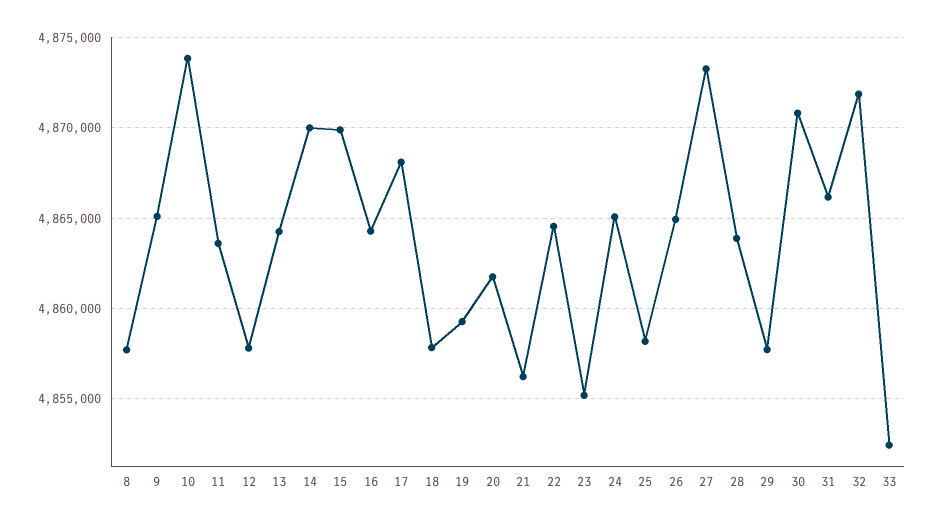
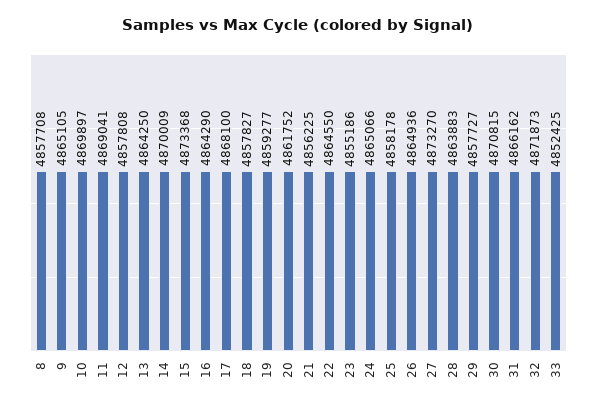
10: 4874000 -> 4869897
11: 4863500 -> 4869041
15: 4870000 -> 4873368

